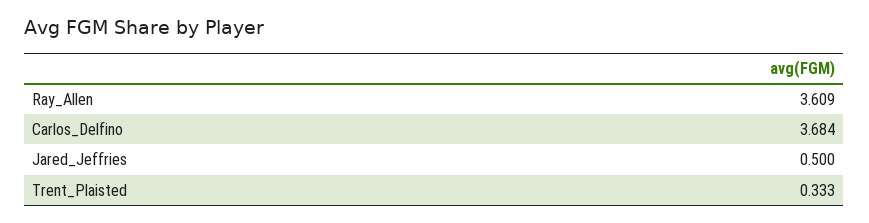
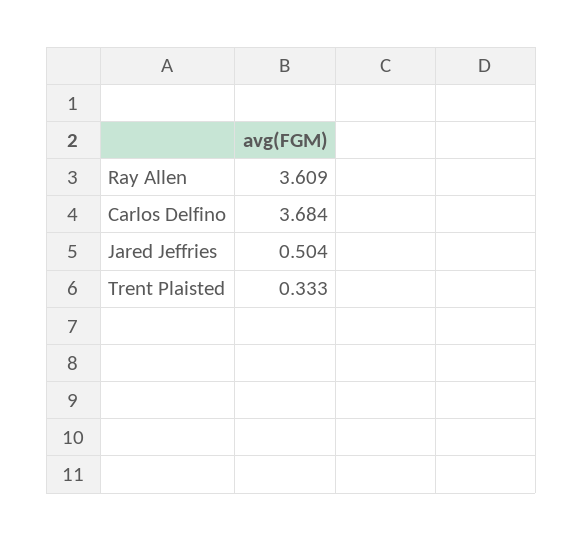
Jared_Jeffries: 0.5 -> 0.504

